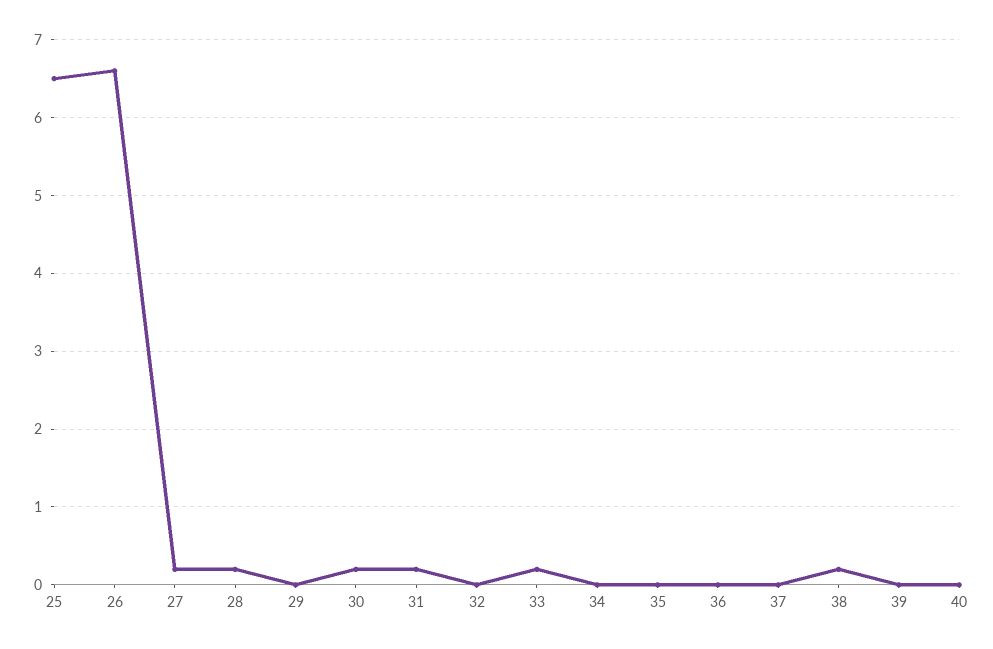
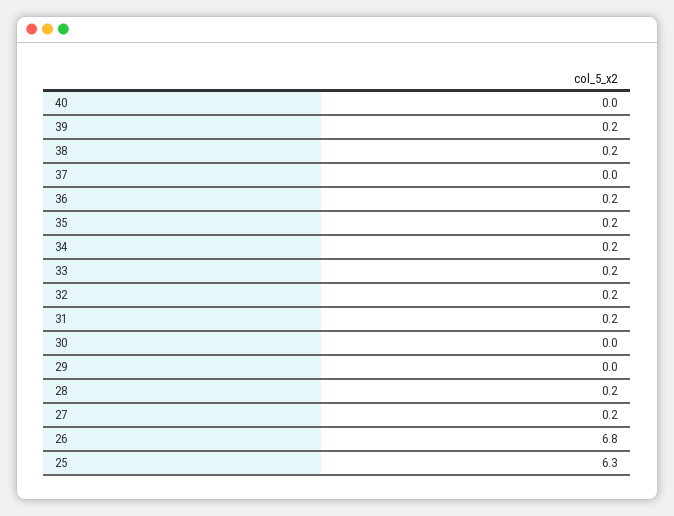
25: 6.5 -> 6.3
26: 6.6 -> 6.8
30: 0.2 -> 0
32: 0 -> 0.2
34: 0 -> 0.2
35: 0 -> 0.2
36: 0 -> 0.2
39: 0 -> 0.2

